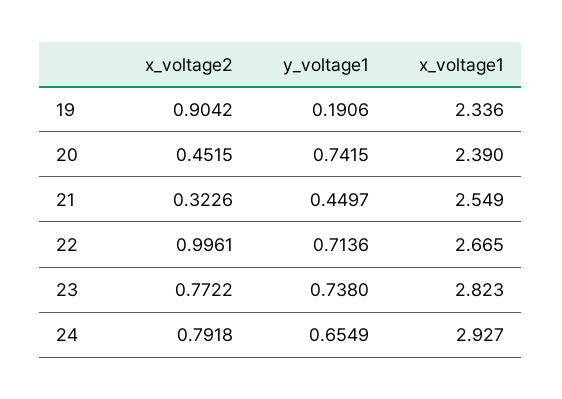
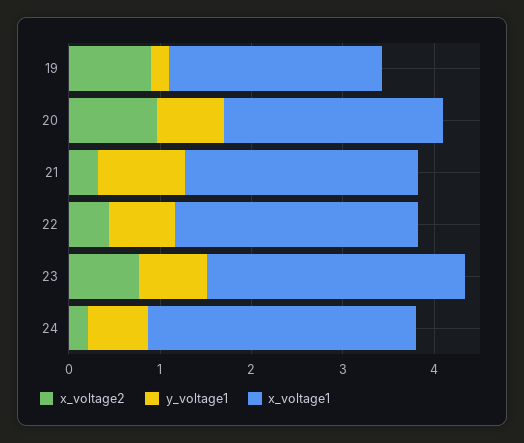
x_voltage2, 20: 0.4515 -> 1
y_voltage1, 21: 0.4497 -> 1
x_voltage2, 22: 0.9961 -> 0.4
x_voltage2, 24: 0.7918 -> 0.2

